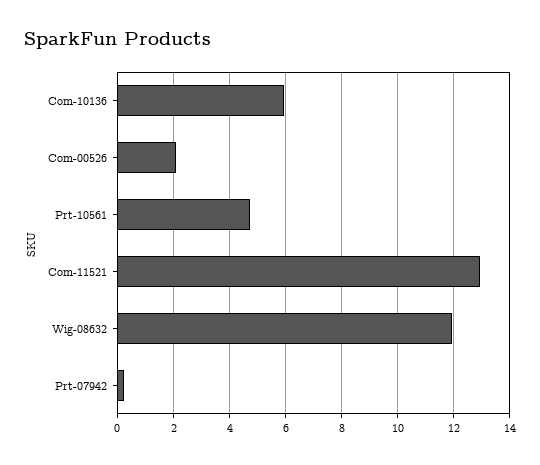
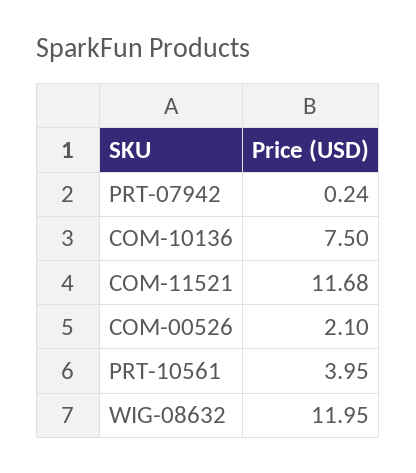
Com-10136: 6 -> 7.5
Prt-10561: 4.75 -> 3.95
Com-11521: 13 -> 11.68

